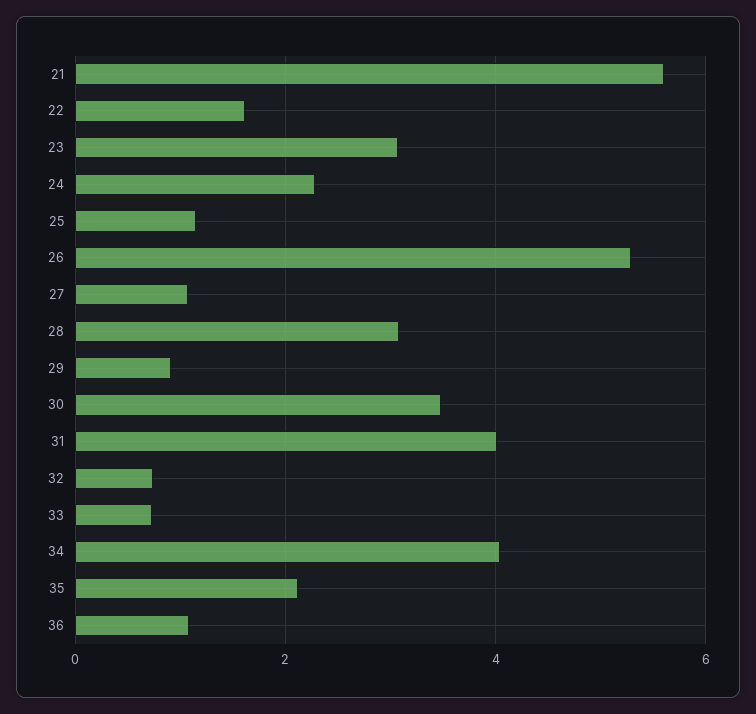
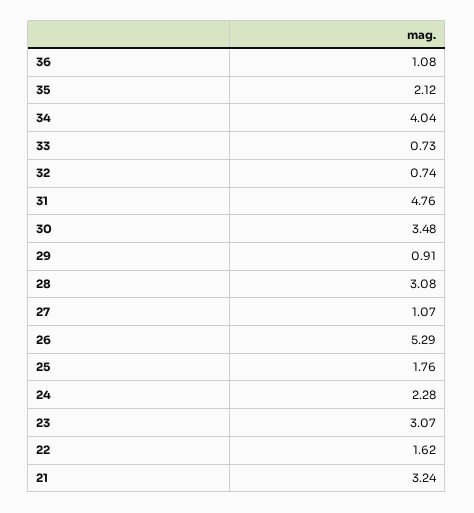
21: 5.6 -> 3.24
25: 1.2 -> 1.76
31: 4 -> 4.76

